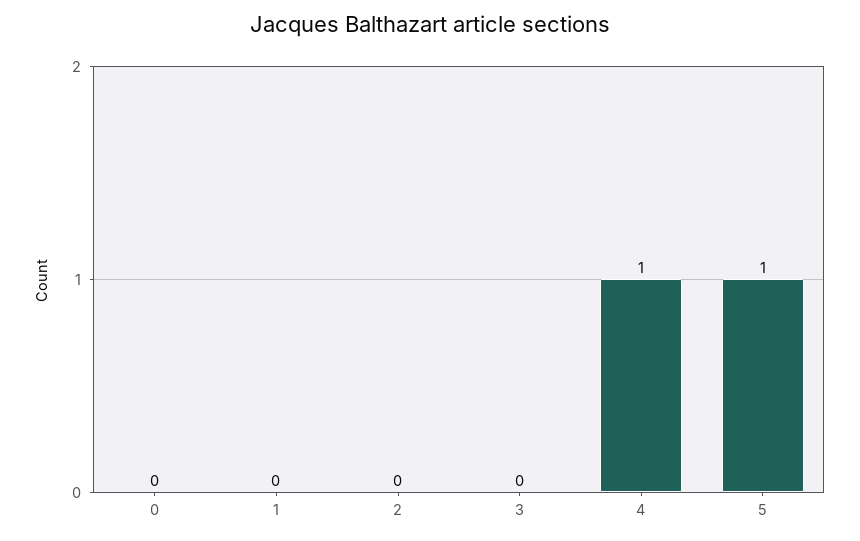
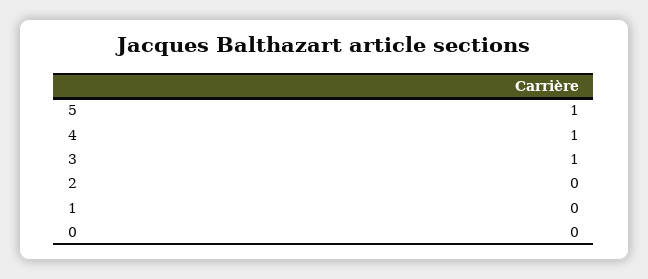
3: 0 -> 1

